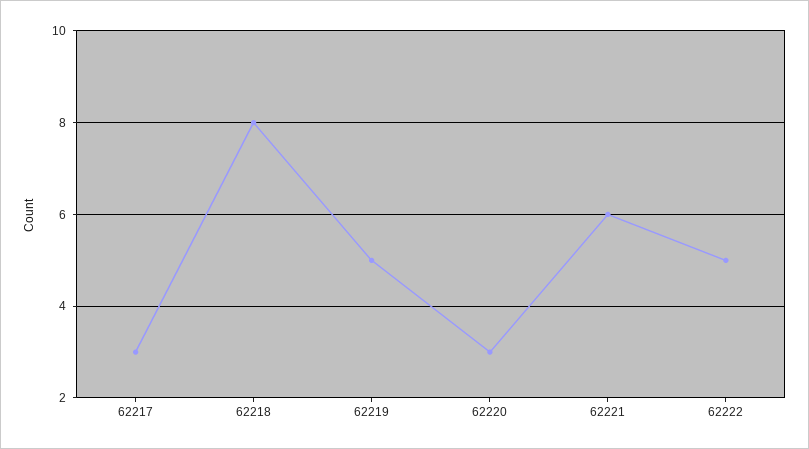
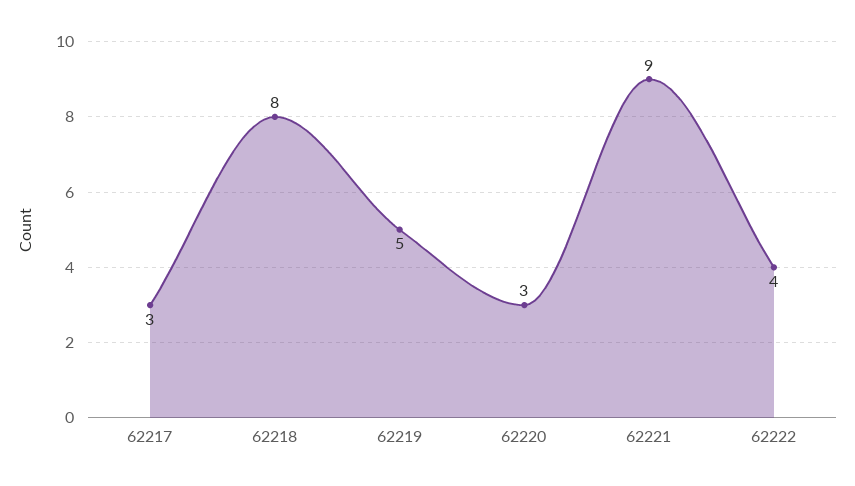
62221: 6 -> 9
62222: 5 -> 4

